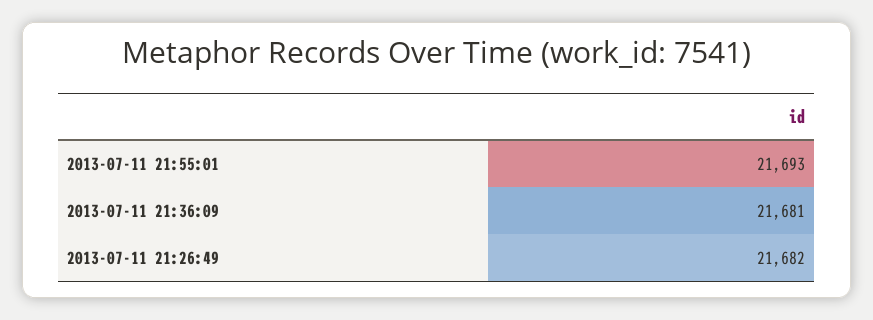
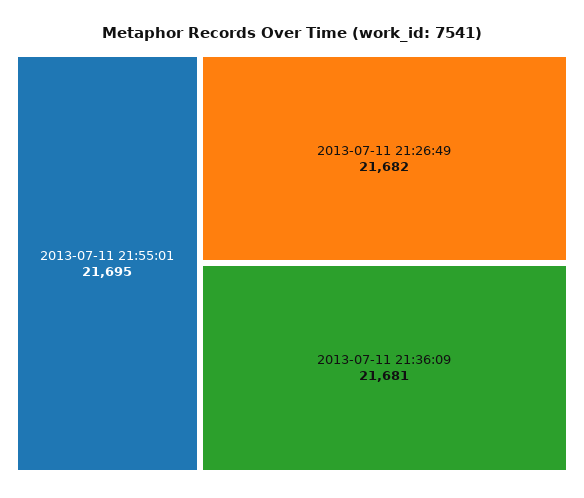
2013-07-11 21:55:01: 21693 -> 21695

